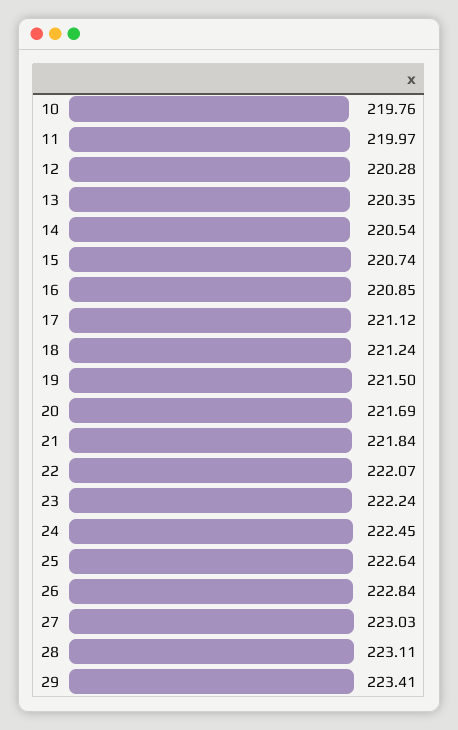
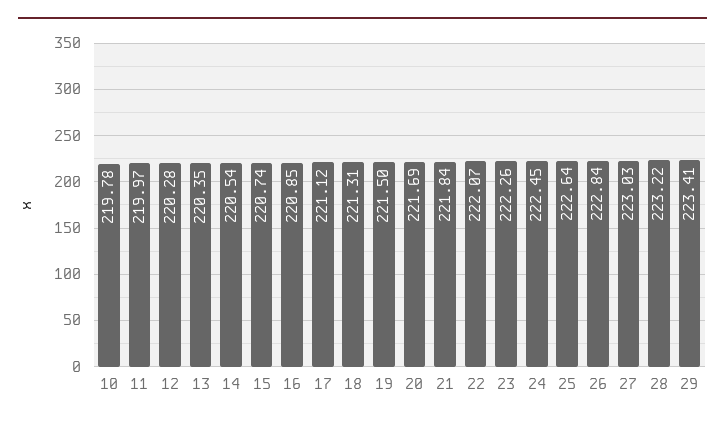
10: 219.76 -> 219.78
18: 221.24 -> 221.31
23: 222.24 -> 222.26
28: 223.11 -> 223.22

